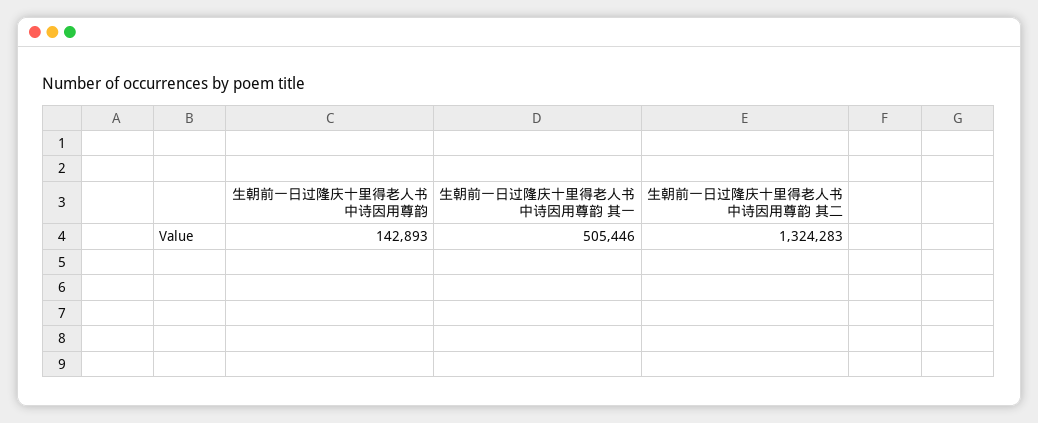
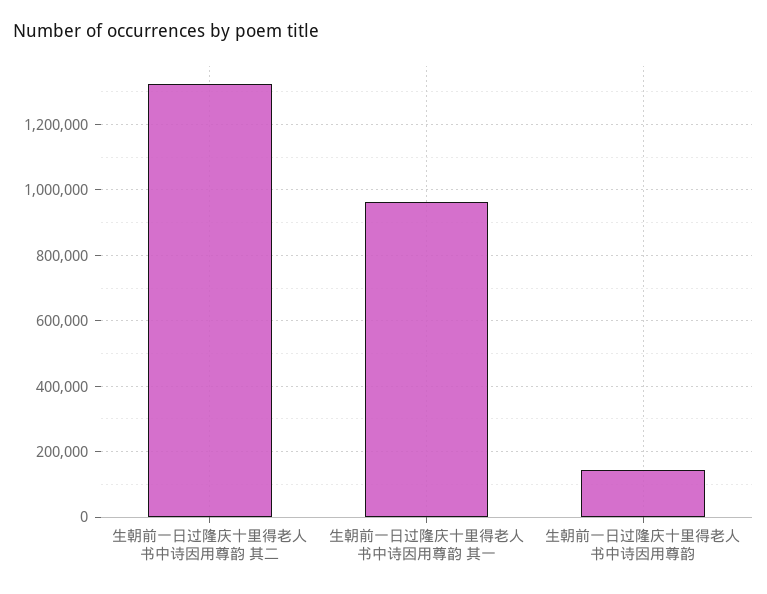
生朝前一日过隆庆十里得老人书中诗因用尊韵 其一: 505446 -> 960000

